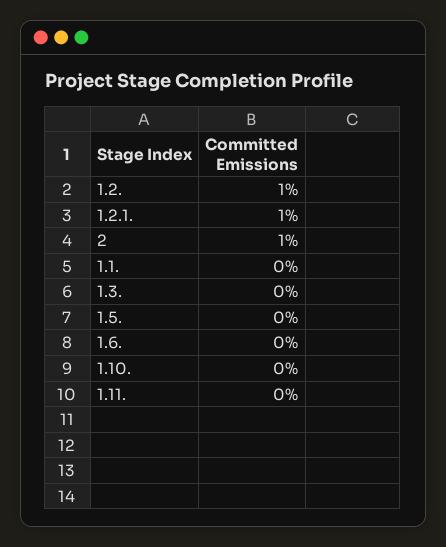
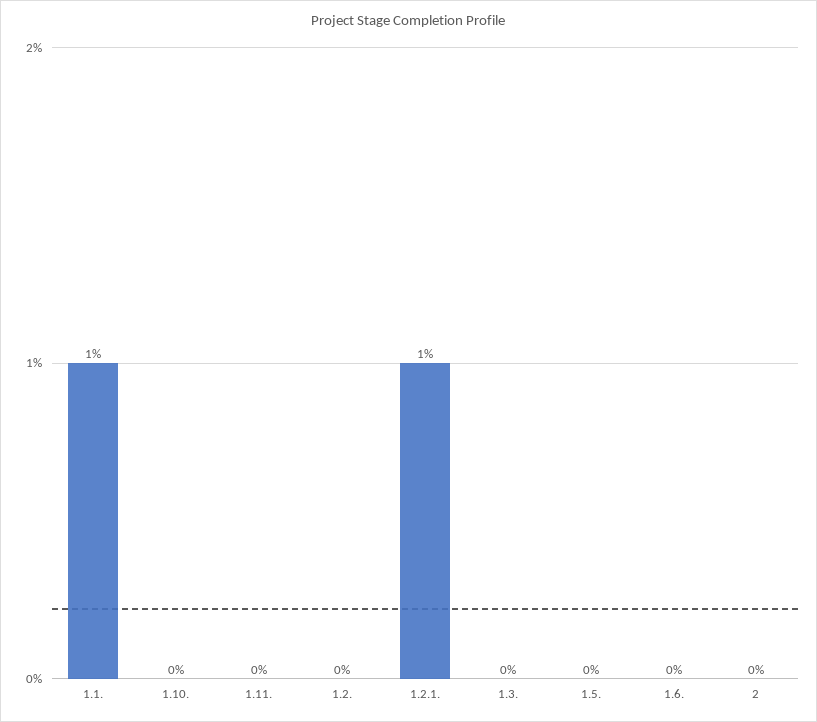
1.2.: 1 -> 0
2: 1 -> 0
1.1.: 0 -> 1

